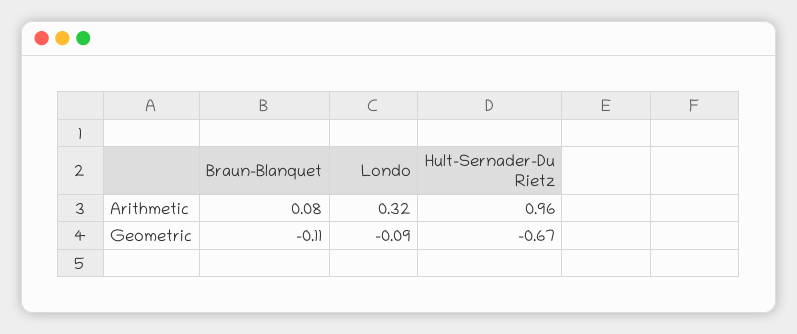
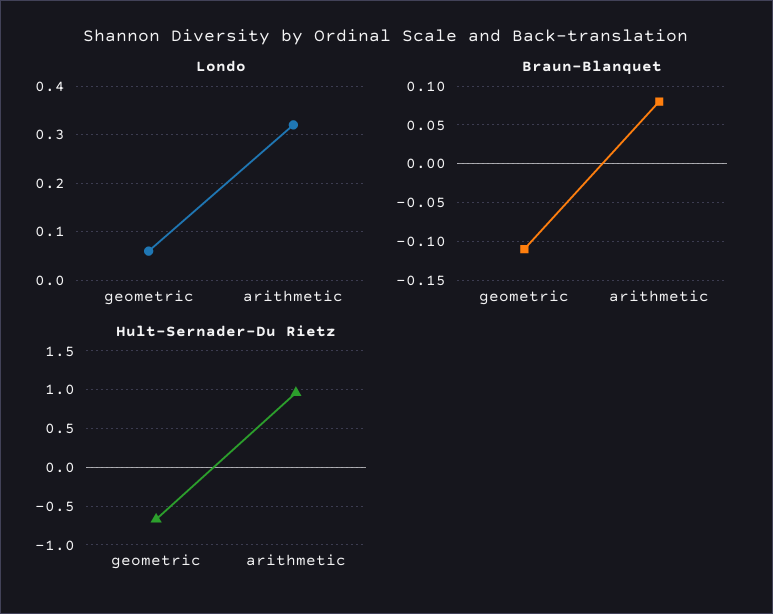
Londo, Geometric: -0.09 -> 0.05

